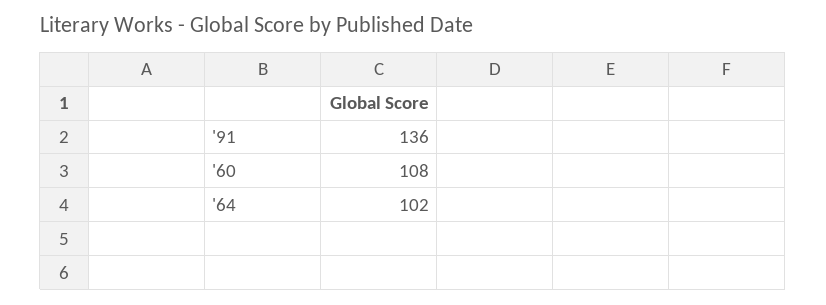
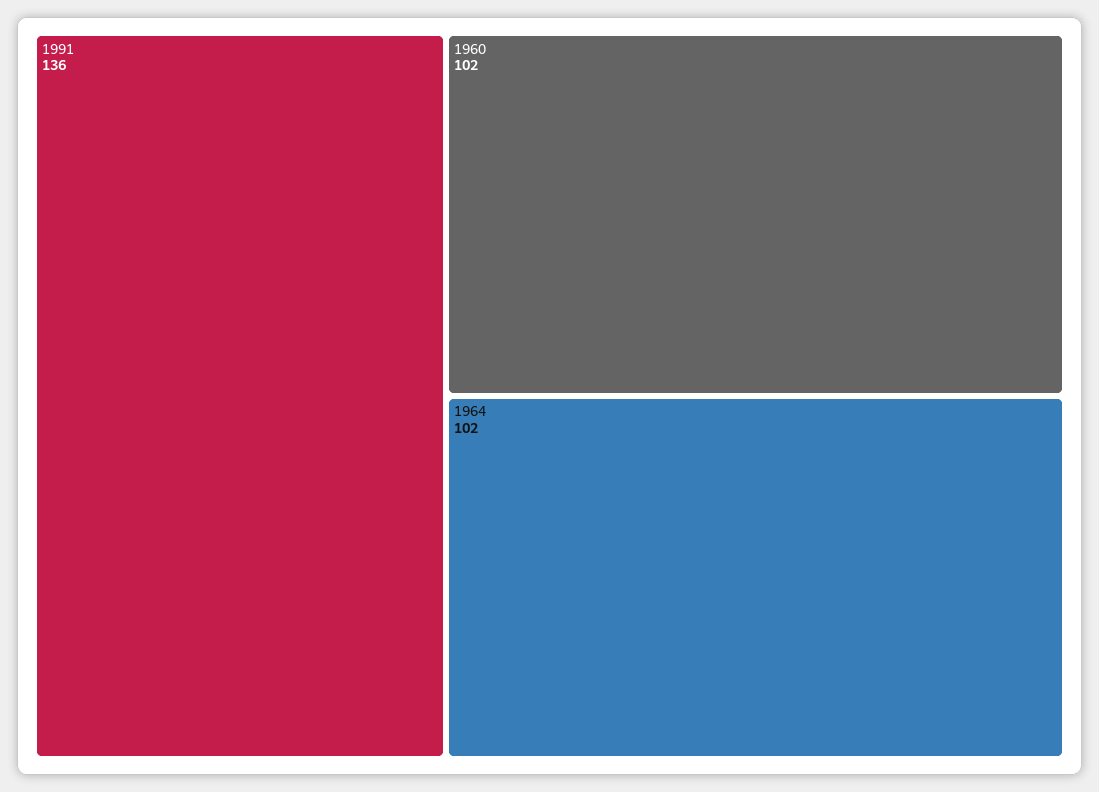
'60: 108 -> 102

